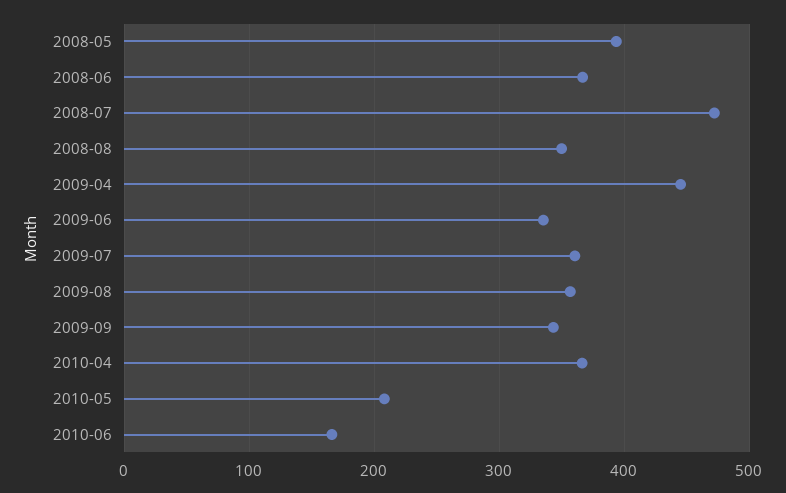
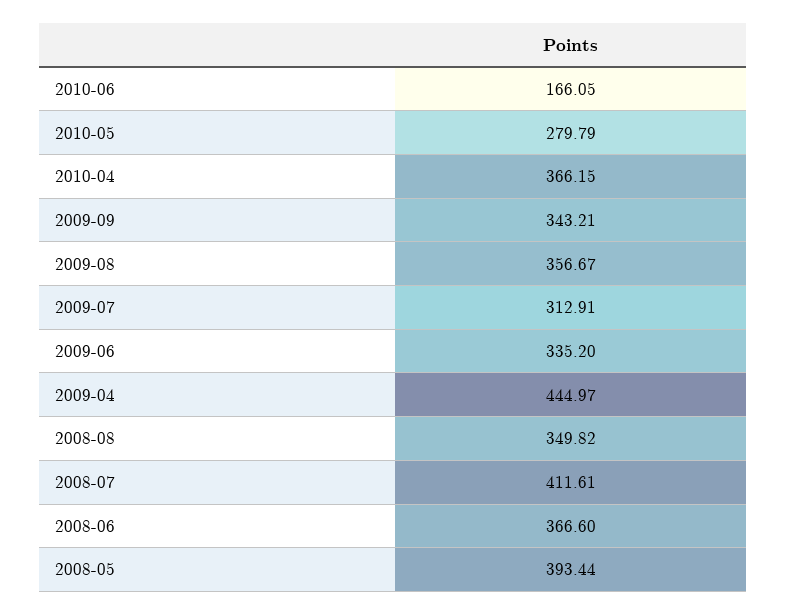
2008-07: 470 -> 411.61
2009-07: 360 -> 312.91
2010-05: 210 -> 279.79

